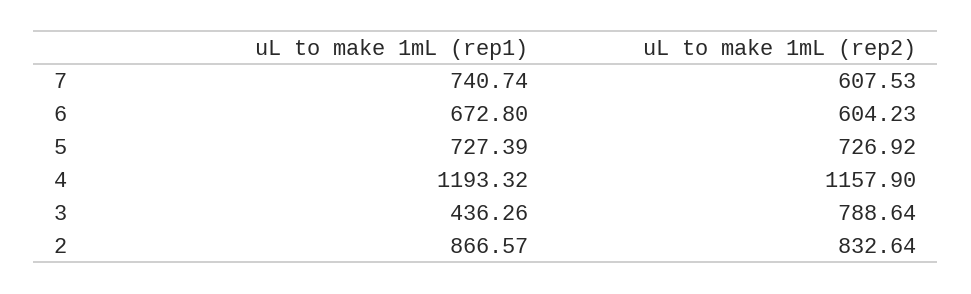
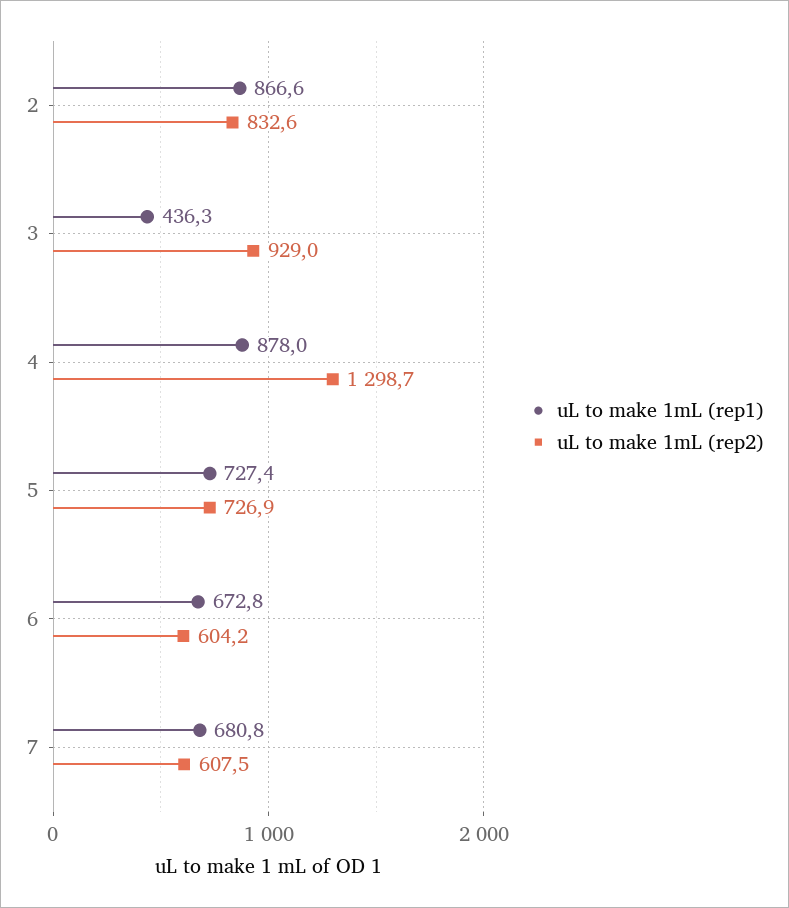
uL to make 1mL (rep1), 7: 740.74 -> 680.8
uL to make 1mL (rep1), 4: 1193.32 -> 878
uL to make 1mL (rep2), 4: 1157.9 -> 1298.7
uL to make 1mL (rep2), 3: 788.64 -> 929

